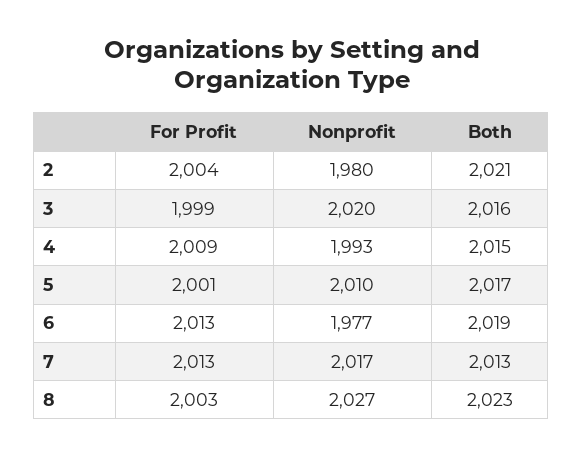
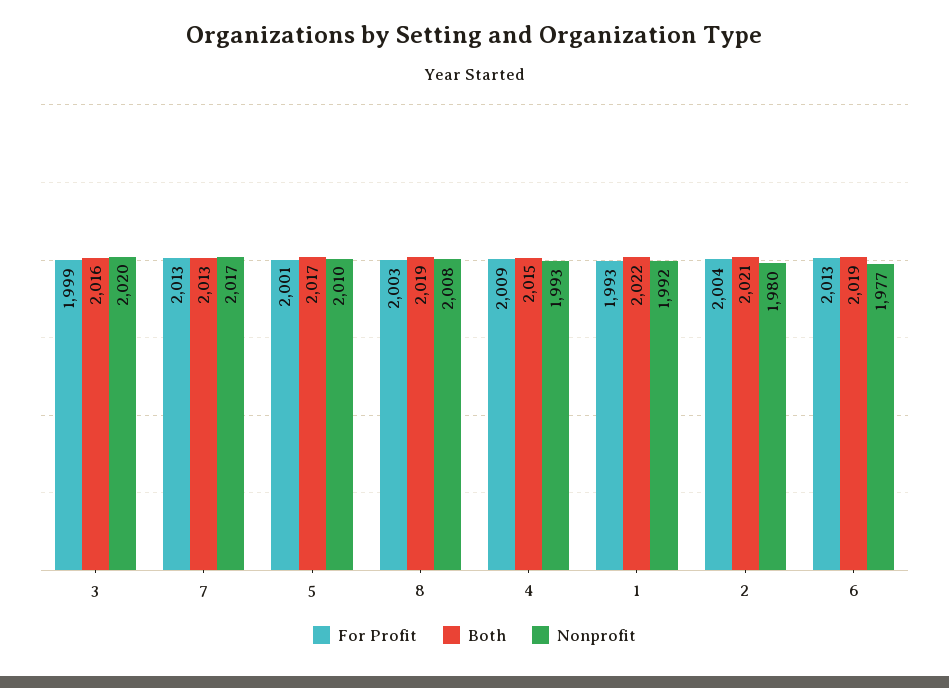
Nonprofit, 8: 2027 -> 2008
Both, 8: 2023 -> 2019
For Profit, 1: none -> 1993
Both, 1: none -> 2022
Nonprofit, 1: none -> 1992

